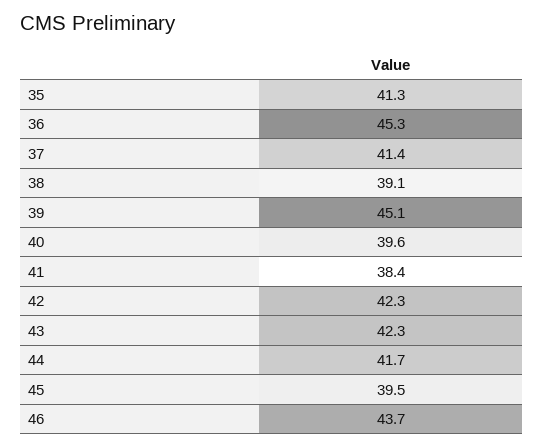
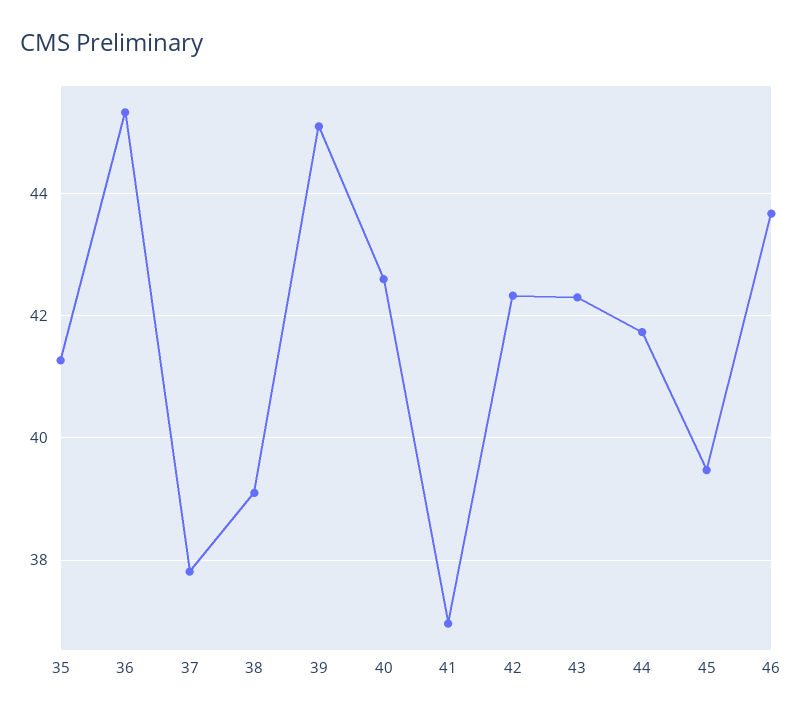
37: 41.4 -> 37.8
40: 39.6 -> 42.6
41: 38.4 -> 37

